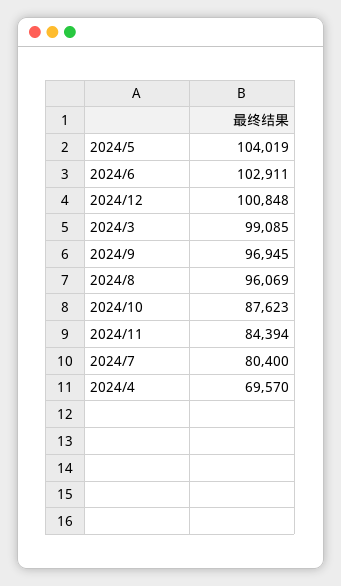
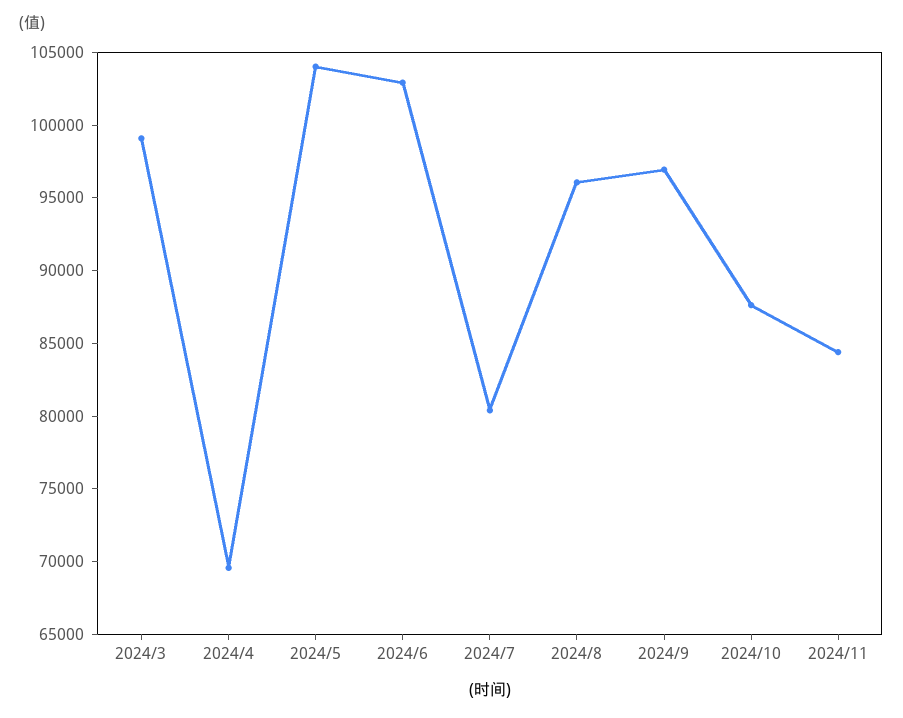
2024/12: 100848 -> none

